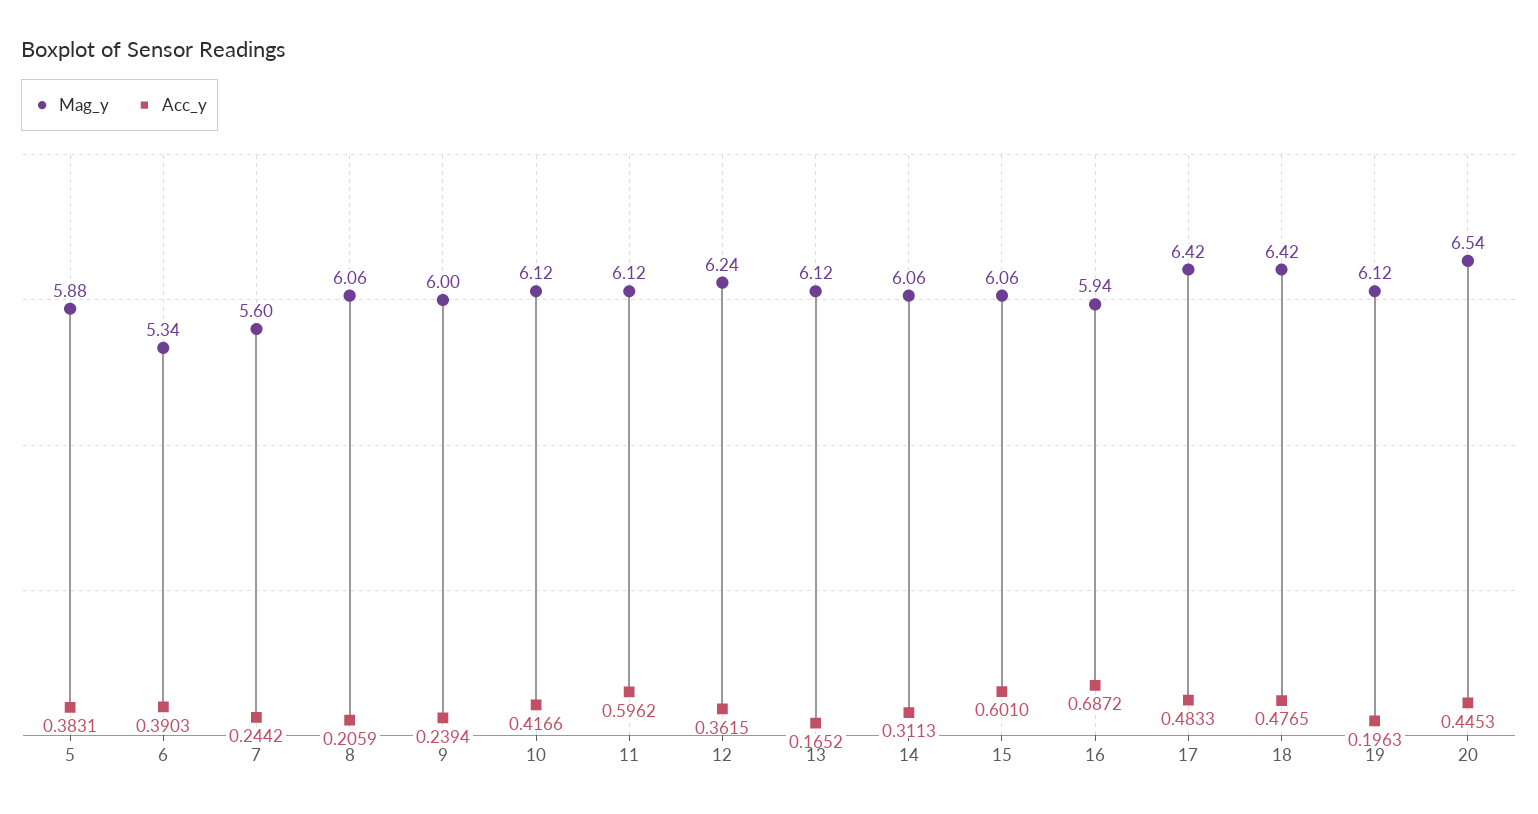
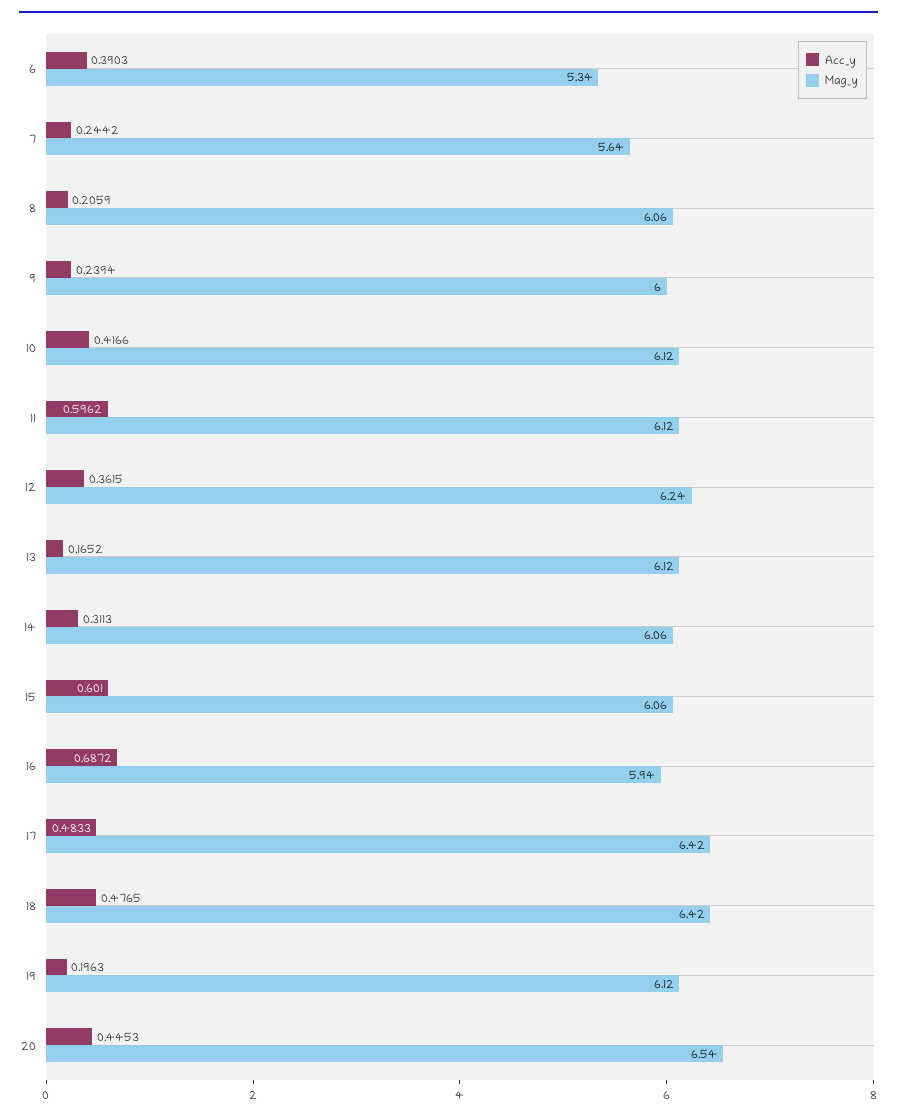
Mag_y, 5: 5.88 -> none
Acc_y, 5: 0.3831 -> none
Mag_y, 7: 5.6 -> 5.64

